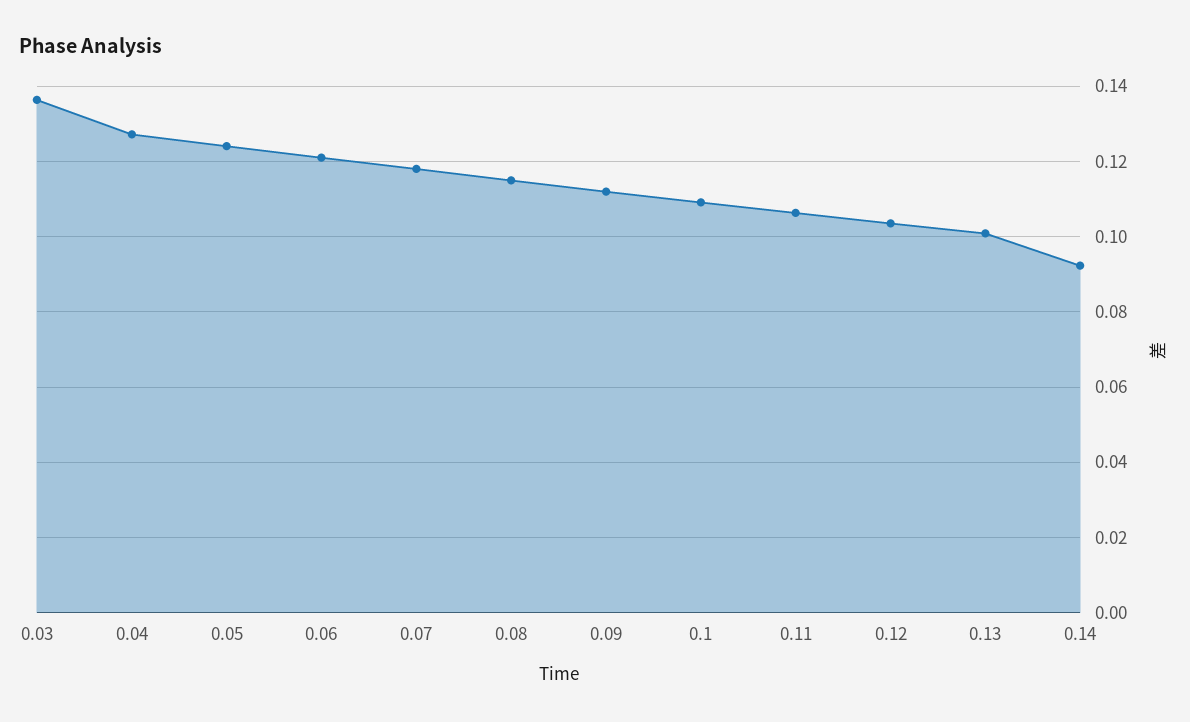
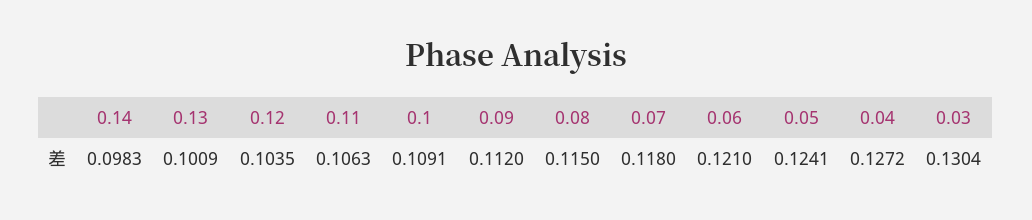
0.03: 0.136 -> 0.1304
0.14: 0.092 -> 0.0983

